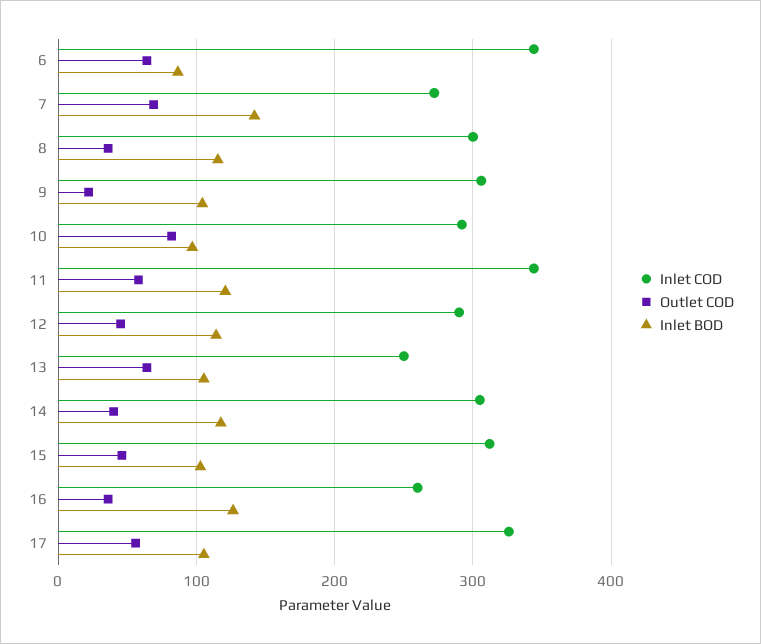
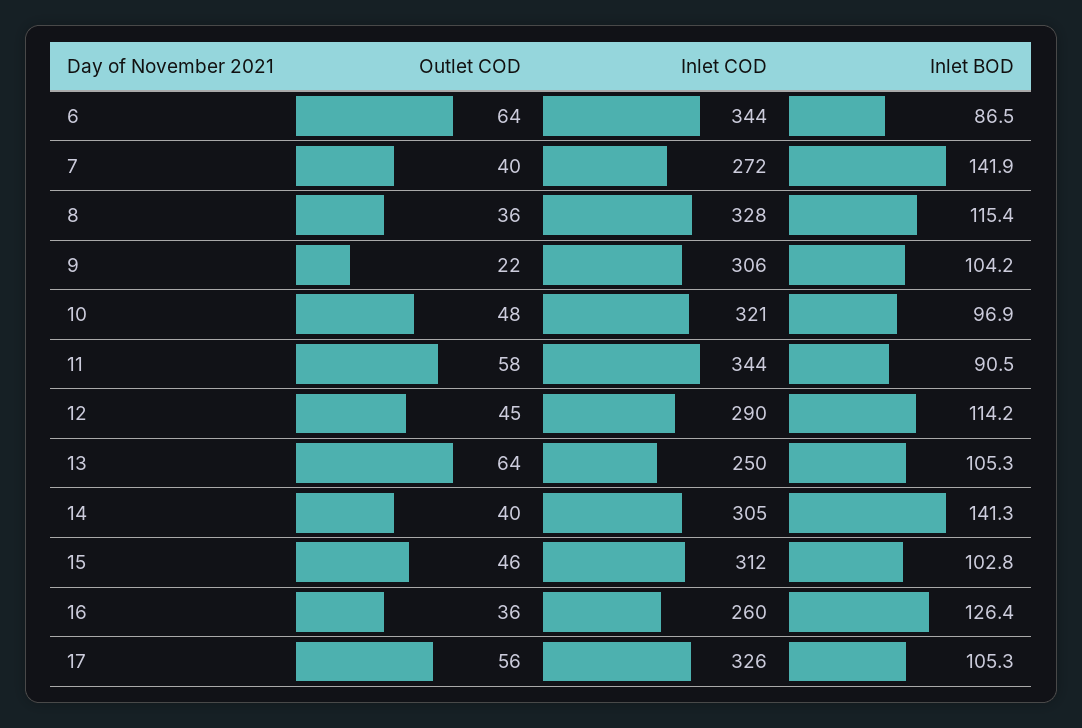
Outlet COD, 7: 70 -> 40
Inlet COD, 8: 300 -> 328
Inlet COD, 10: 290 -> 321
Outlet COD, 10: 80 -> 48
Inlet BOD, 11: 120 -> 90.5
Inlet BOD, 14: 120 -> 141.3

